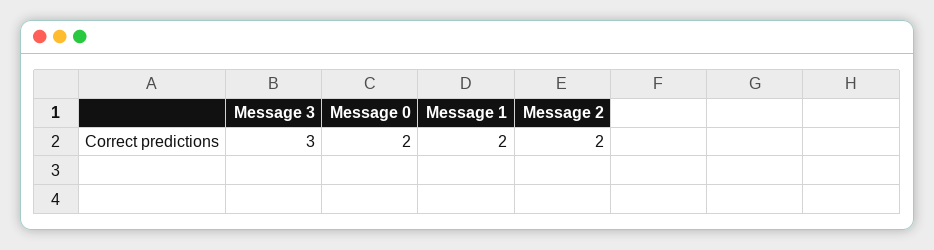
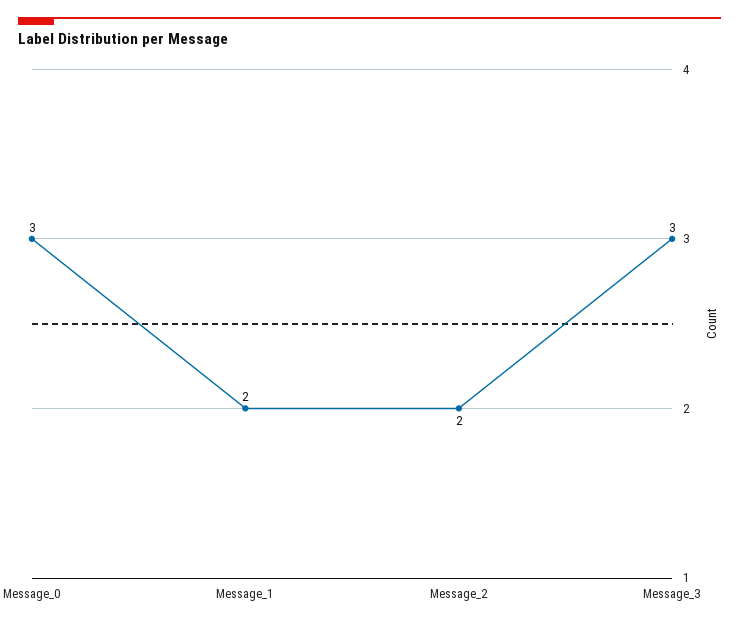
Message 0: 2 -> 3

